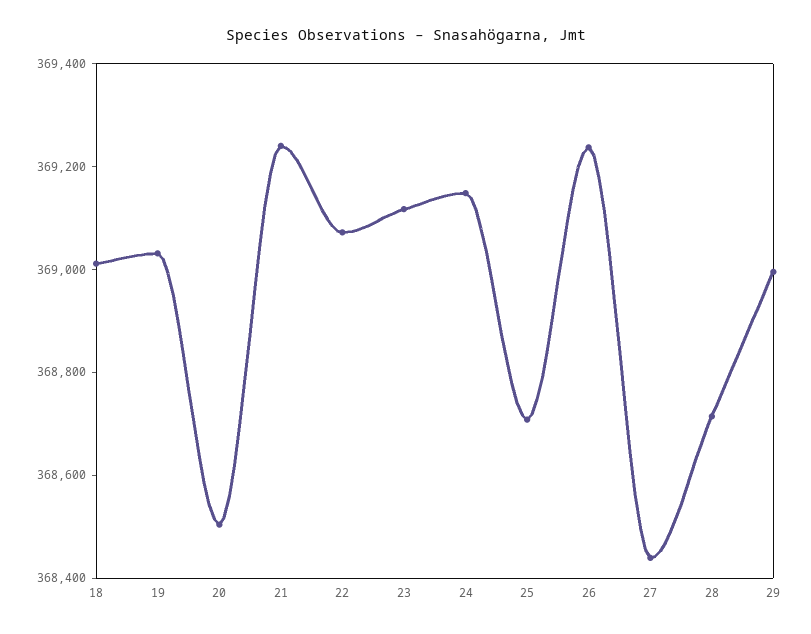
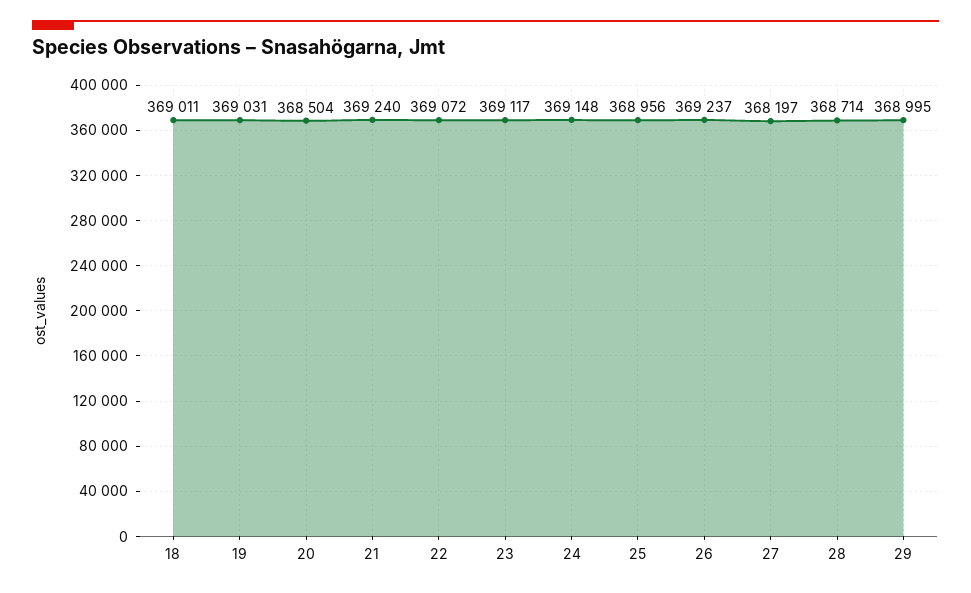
25: 368700 -> 368956
27: 368450 -> 368197

